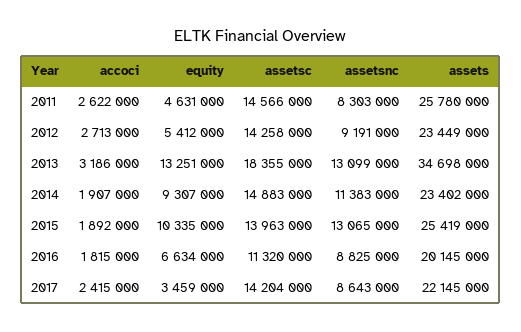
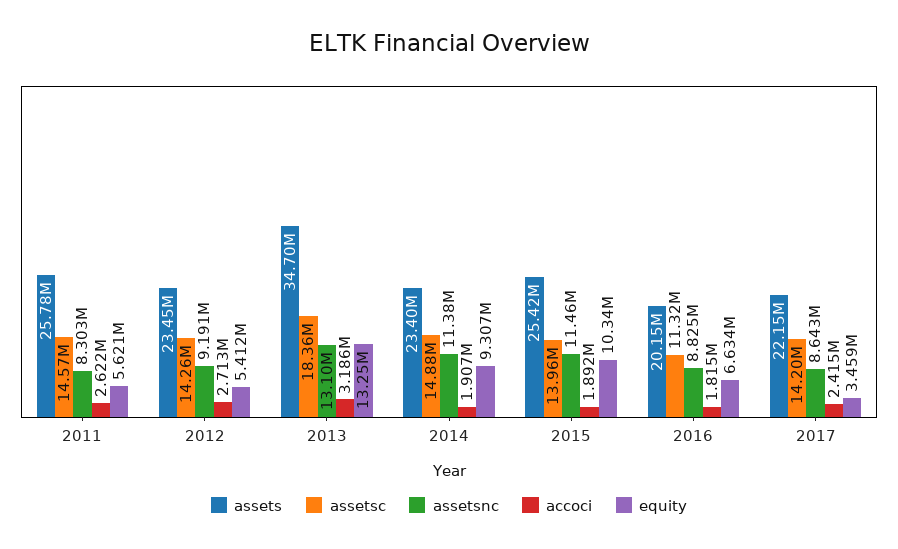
equity, 2011: 4631000 -> 5621000
assetsnc, 2015: 13065000 -> 11460000

